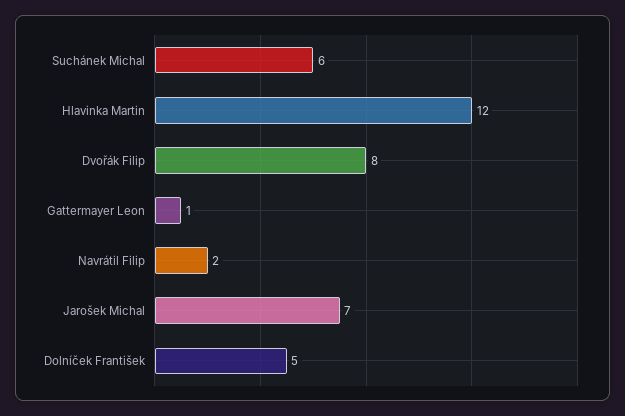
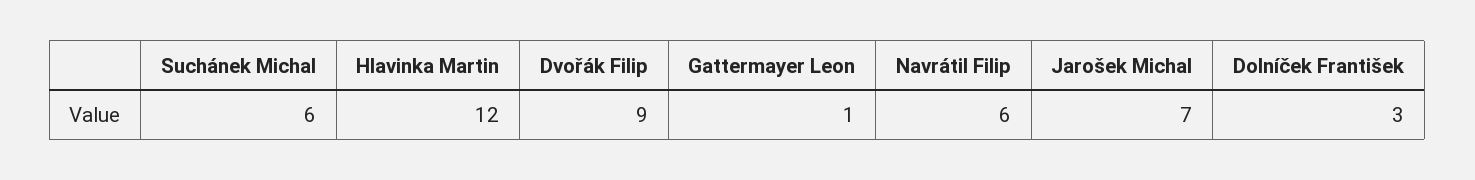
Dvořák Filip: 8 -> 9
Navrátil Filip: 2 -> 6
Dolníček František: 5 -> 3

